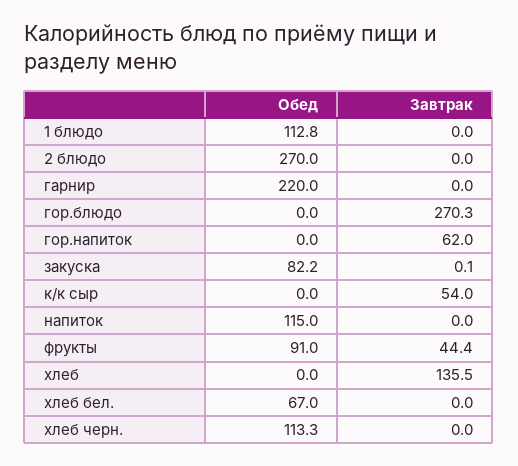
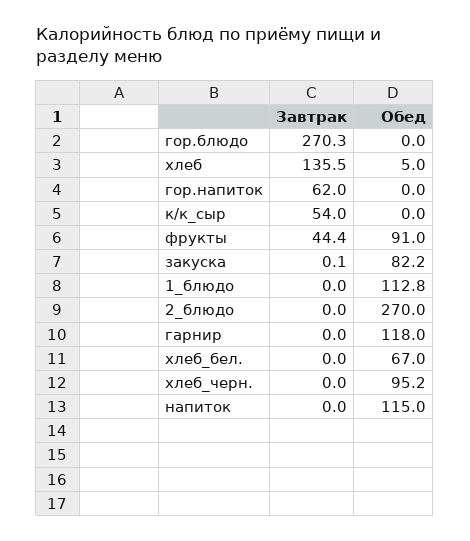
Обед, гарнир: 220 -> 118
Обед, хлеб: 0 -> 5
Обед, хлеб черн.: 113.3 -> 95.2

